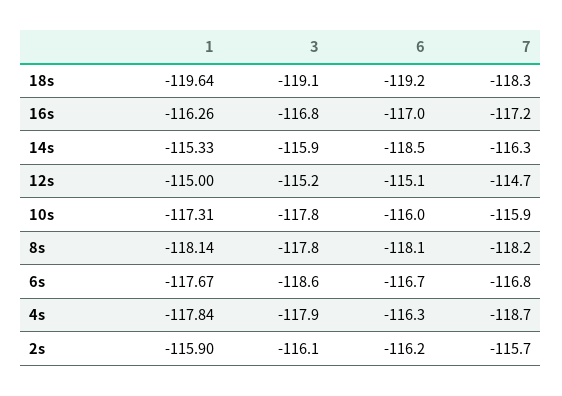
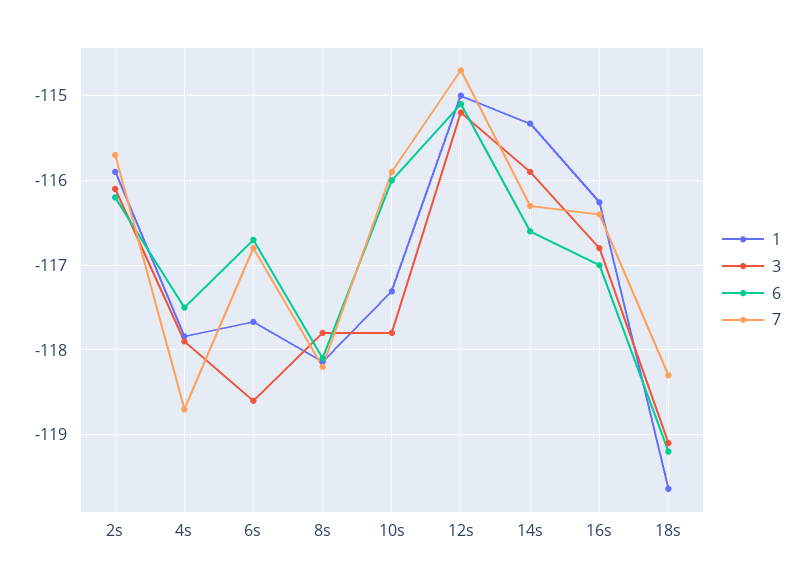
7, 16s: -117.2 -> -116.4
6, 14s: -118.5 -> -116.6
6, 4s: -116.3 -> -117.5

